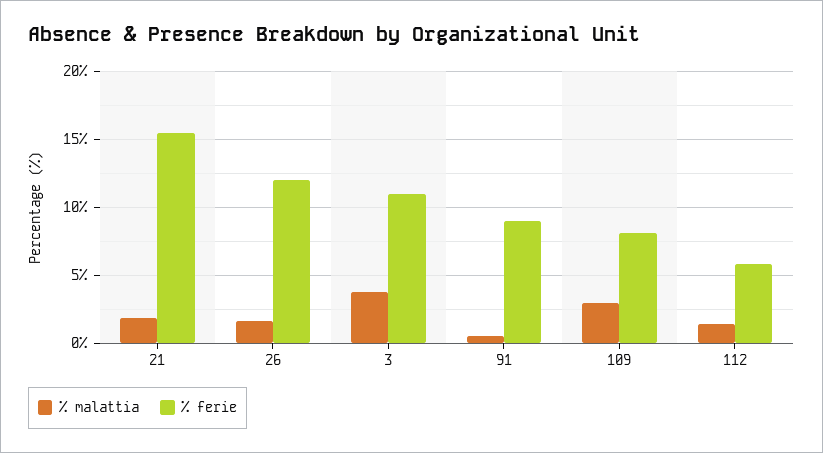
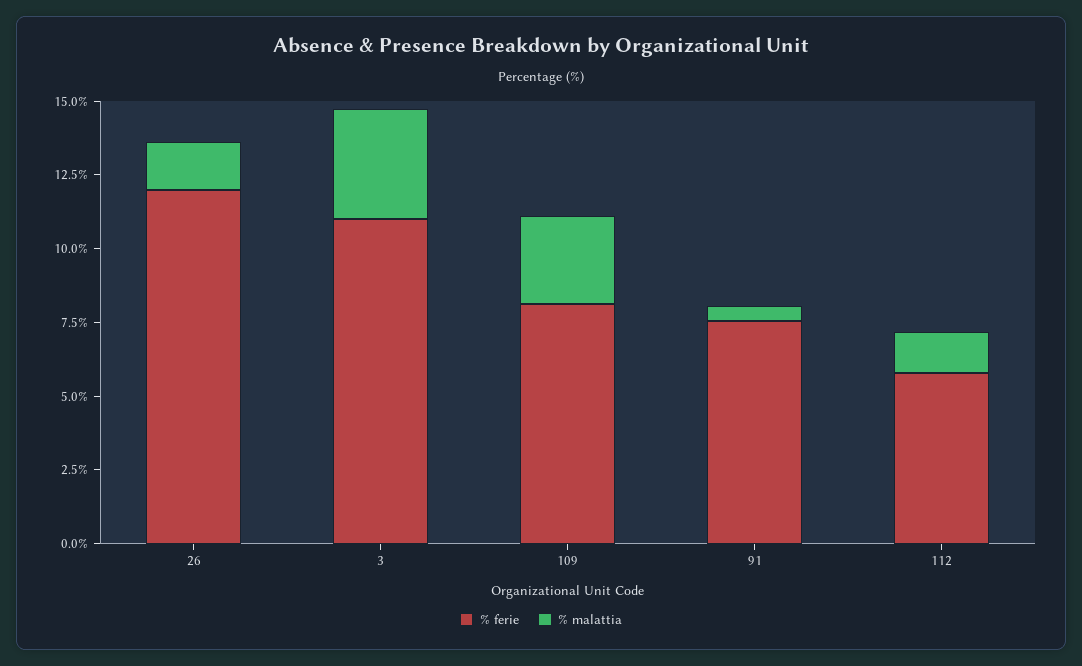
% malattia, 21: 2 -> none
% ferie, 21: 15.5 -> none
% ferie, 91: 9 -> 7.5

